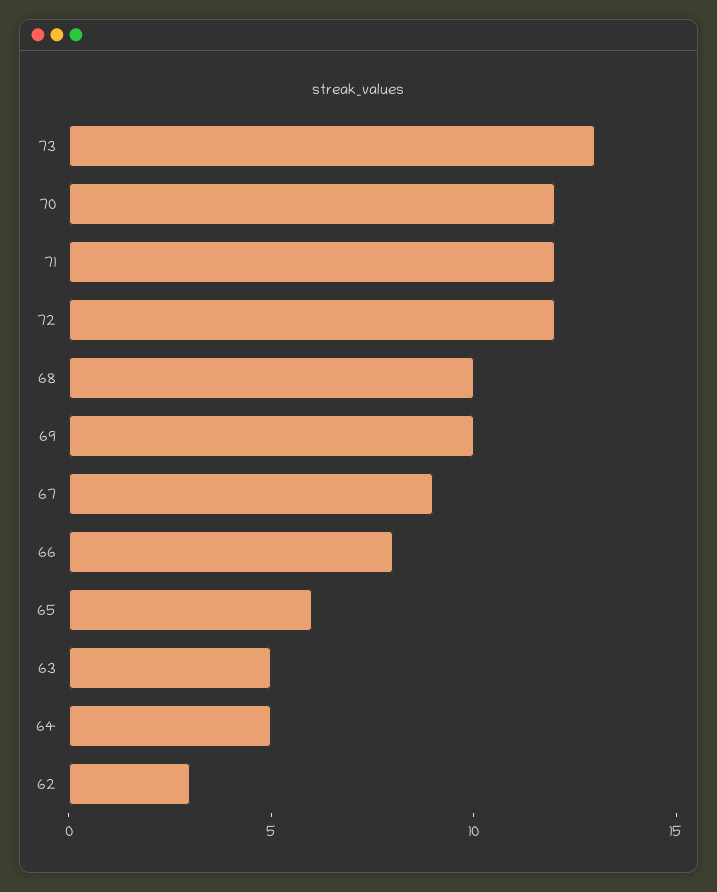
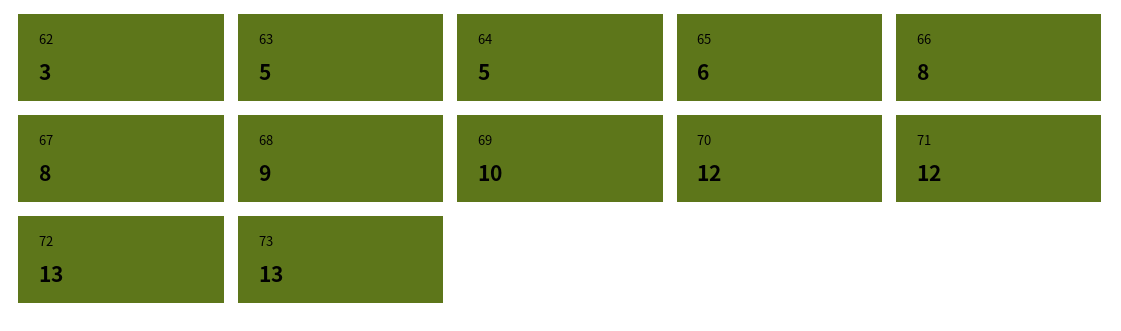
72: 12 -> 13
68: 10 -> 9
67: 9 -> 8

